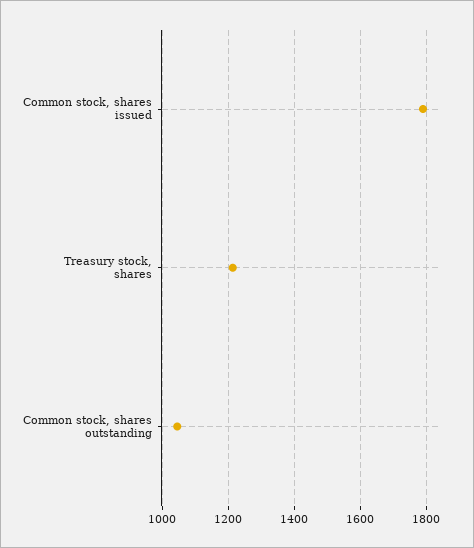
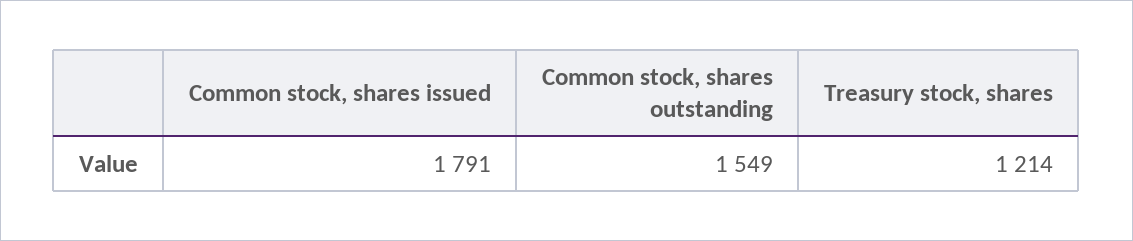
Common stock, shares outstanding: 1040 -> 1549

